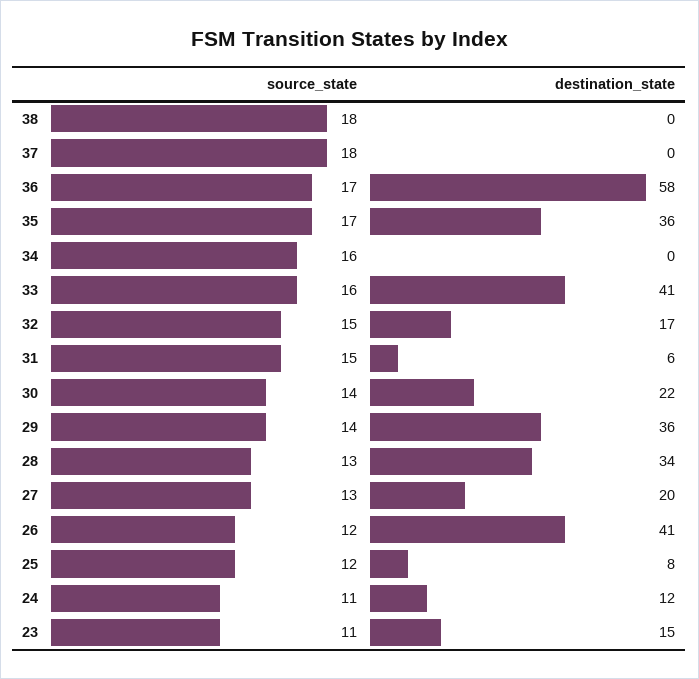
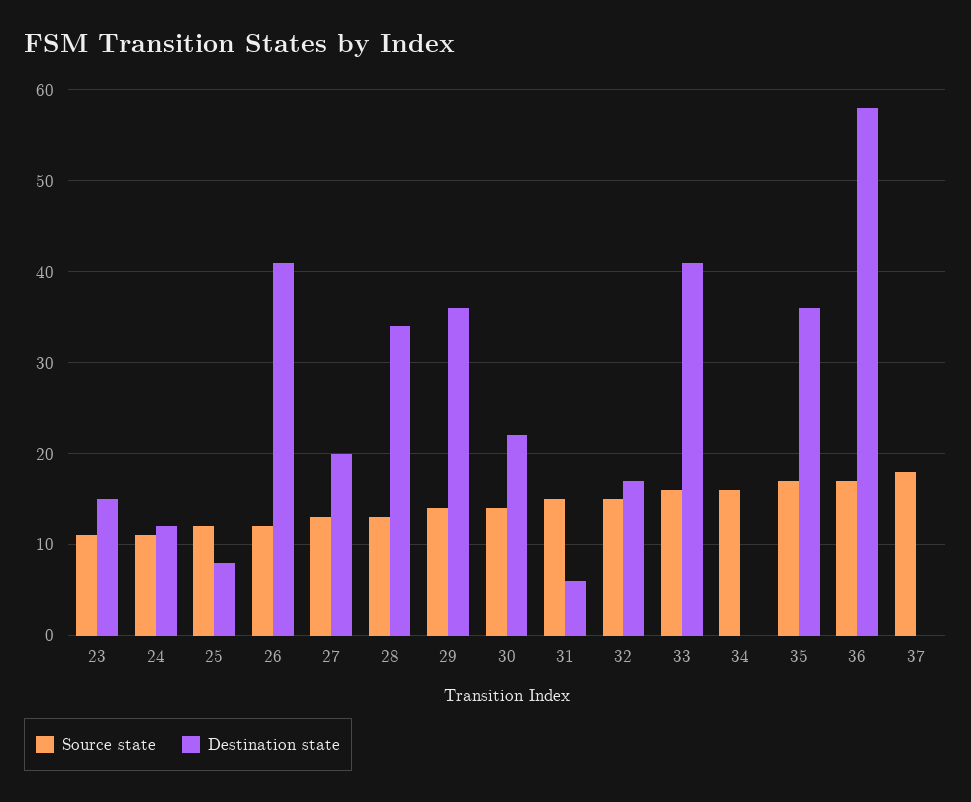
source_state, 38: 18 -> none
destination_state, 38: 0 -> none

